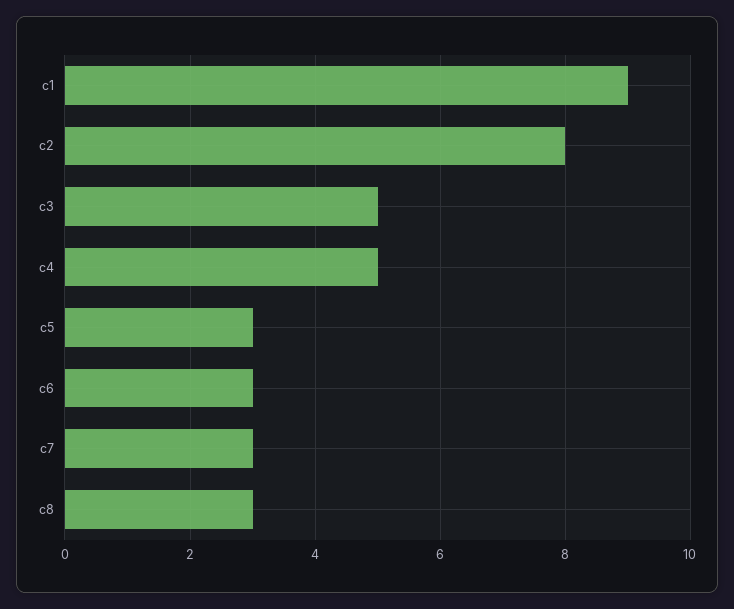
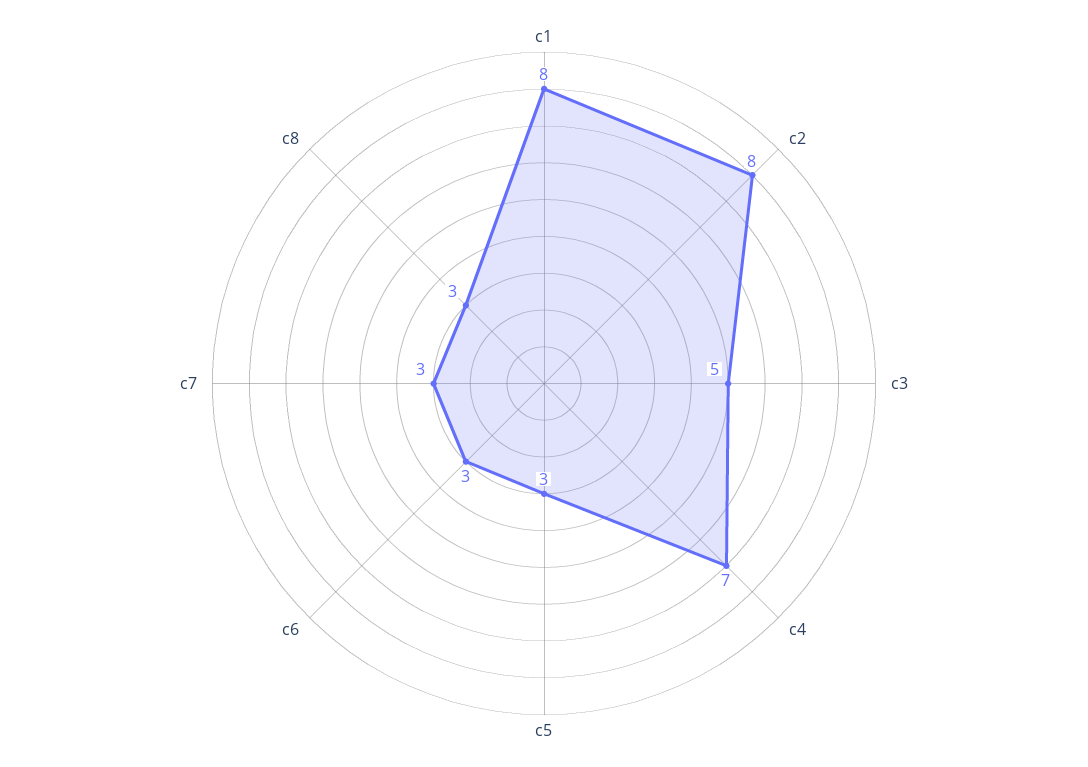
c1: 9 -> 8
c4: 5 -> 7

